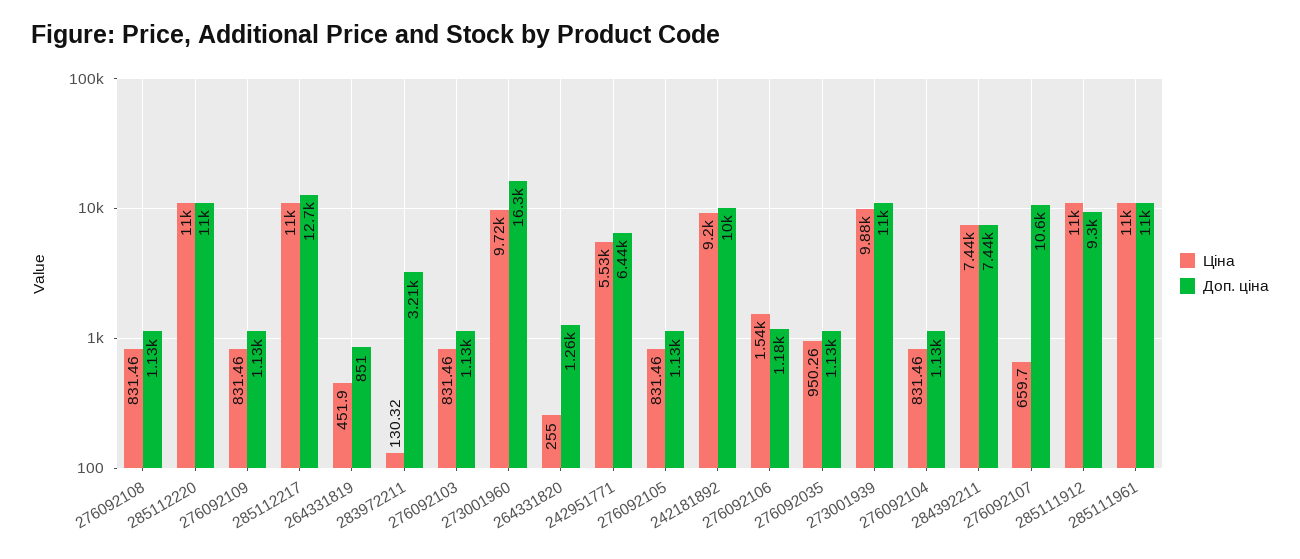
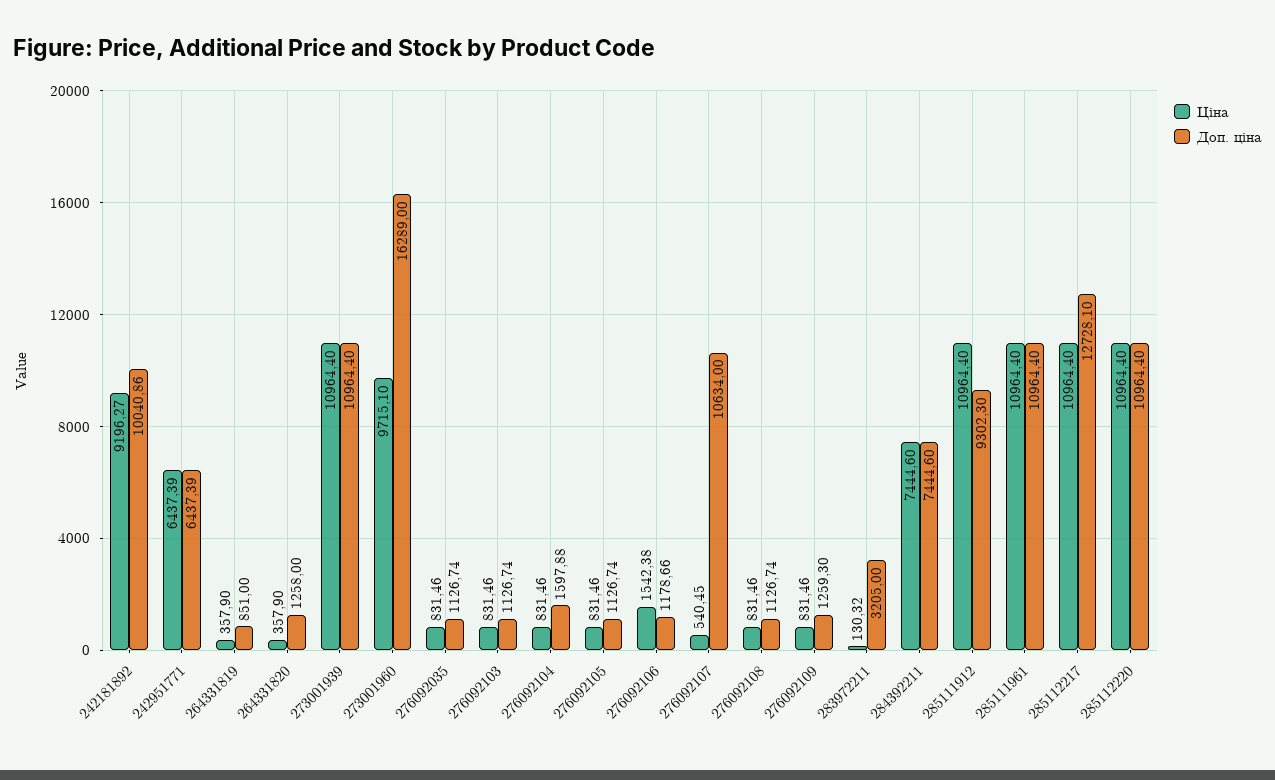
Доп. ціна, 276092109: 1130 -> 1259.3
Ціна, 264331819: 451.9 -> 357.9
Ціна, 264331820: 255 -> 357.9
Ціна, 242951771: 5530 -> 6437.39
Ціна, 276092035: 950.26 -> 831.46
Ціна, 273001939: 9880 -> 10964.4
Доп. ціна, 276092104: 1130 -> 1597.88
Ціна, 276092107: 659.7 -> 540.45

